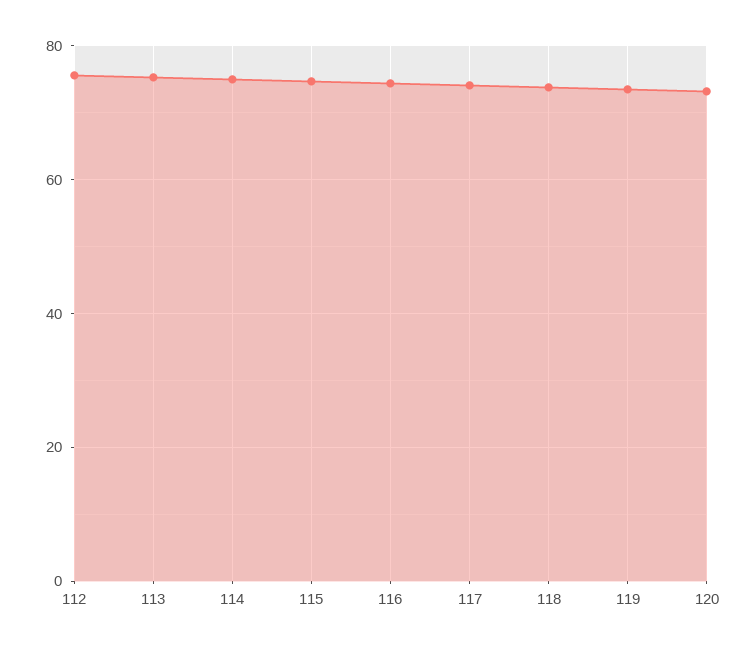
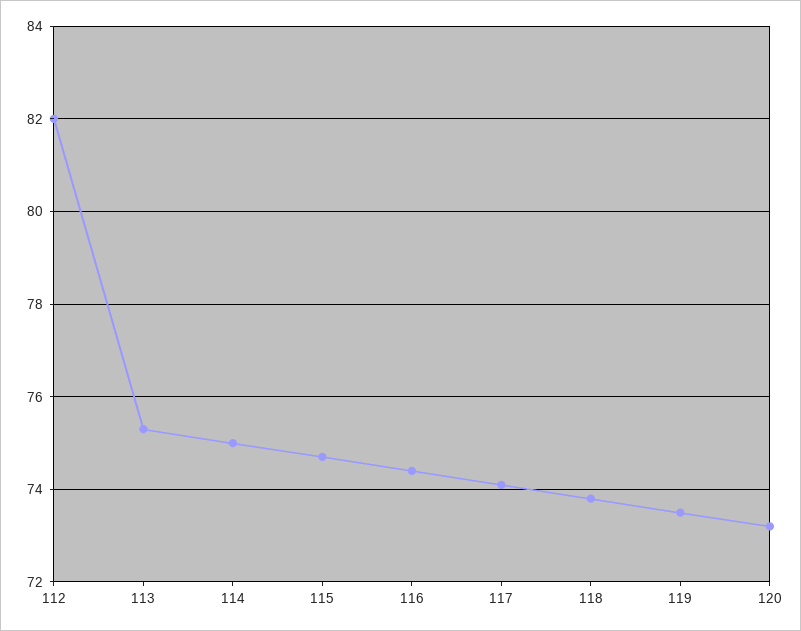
112: 76 -> 82

